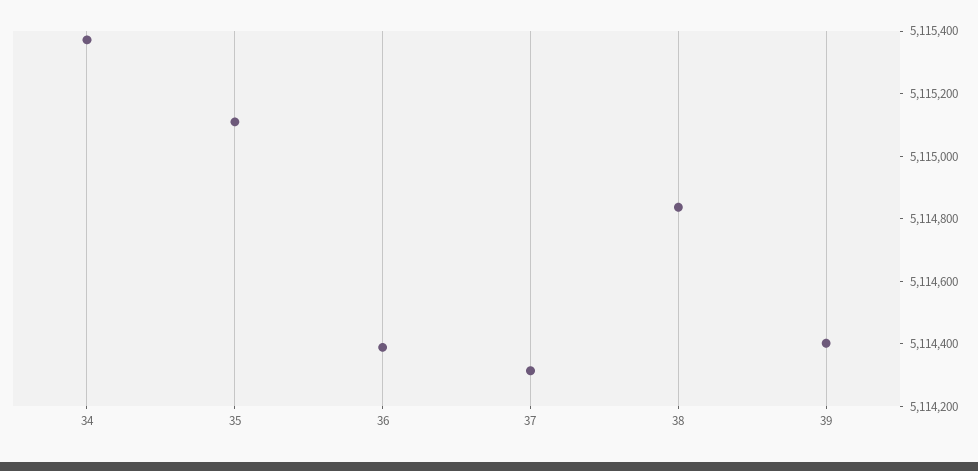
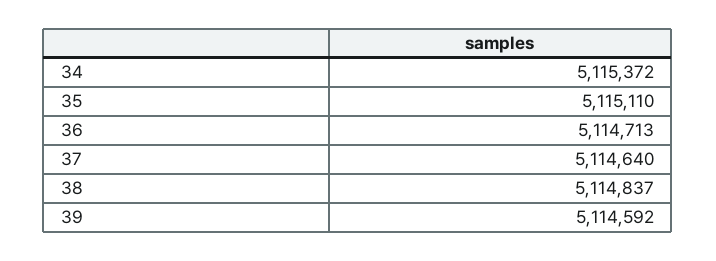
36: 5114400 -> 5114713
37: 5114300 -> 5114640
39: 5114400 -> 5114592

